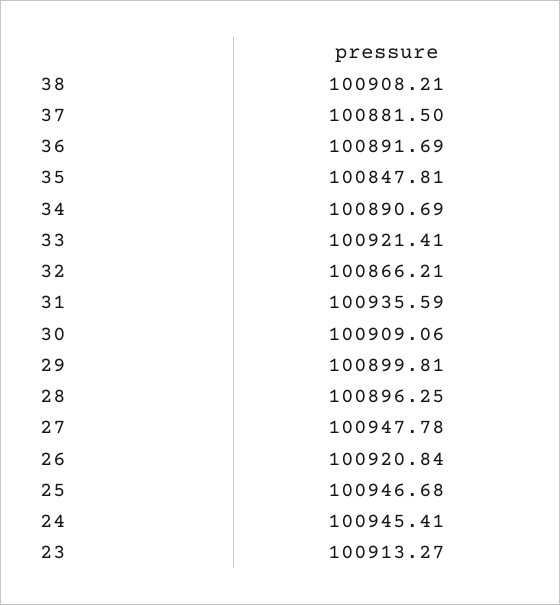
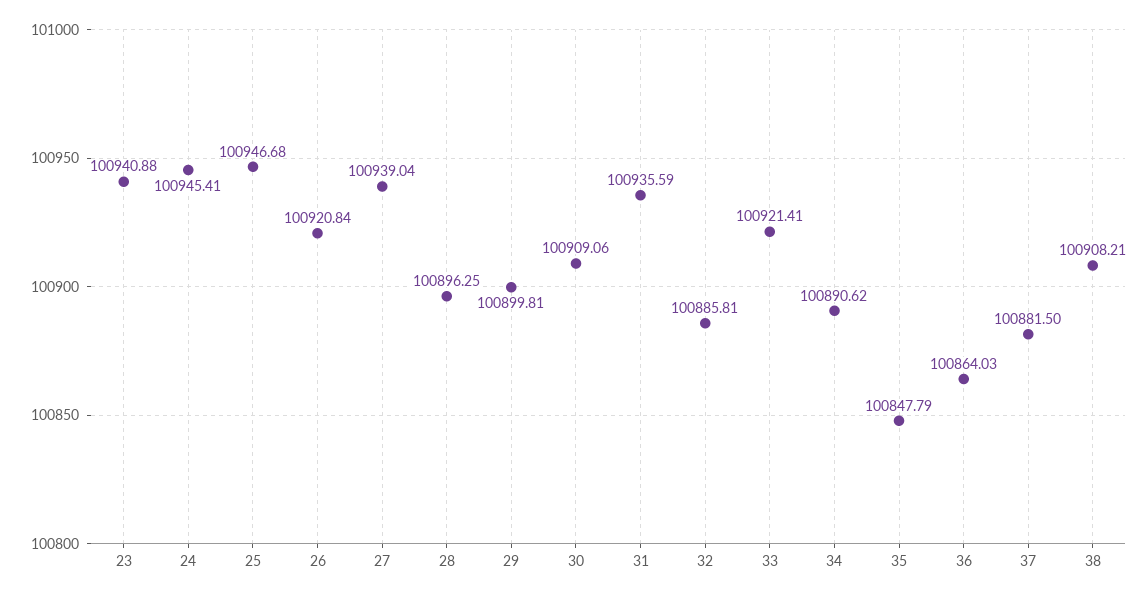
36: 100891.69 -> 100864.03
35: 100847.81 -> 100847.79
34: 100890.69 -> 100890.62
32: 100866.21 -> 100885.81
27: 100947.78 -> 100939.04
23: 100913.27 -> 100940.88

